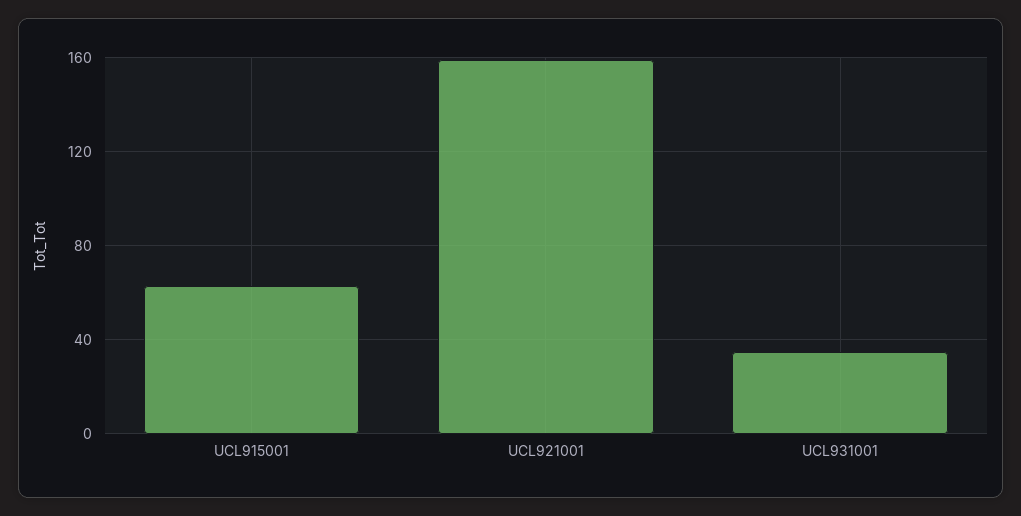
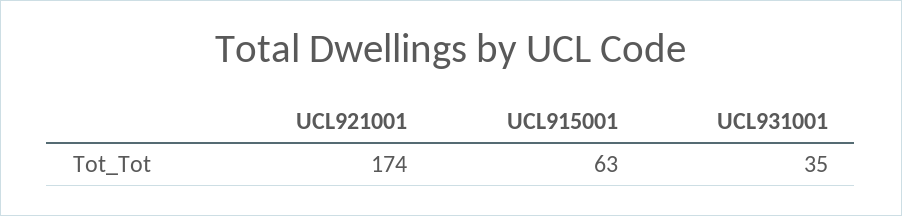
UCL921001: 160 -> 174

